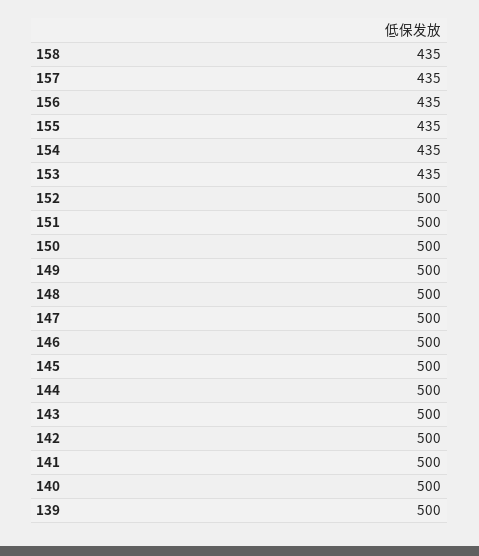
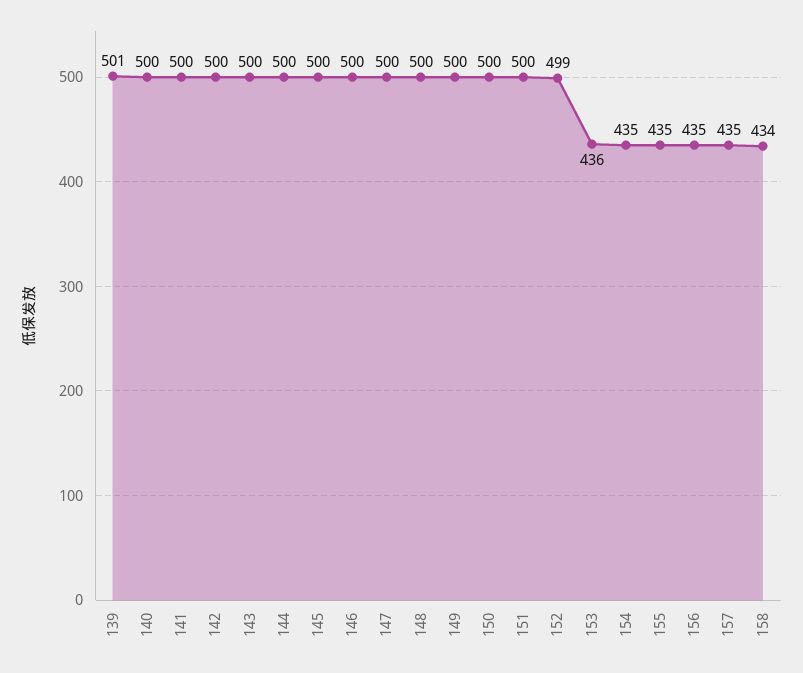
158: 435 -> 434
153: 435 -> 436
152: 500 -> 499
139: 500 -> 501

